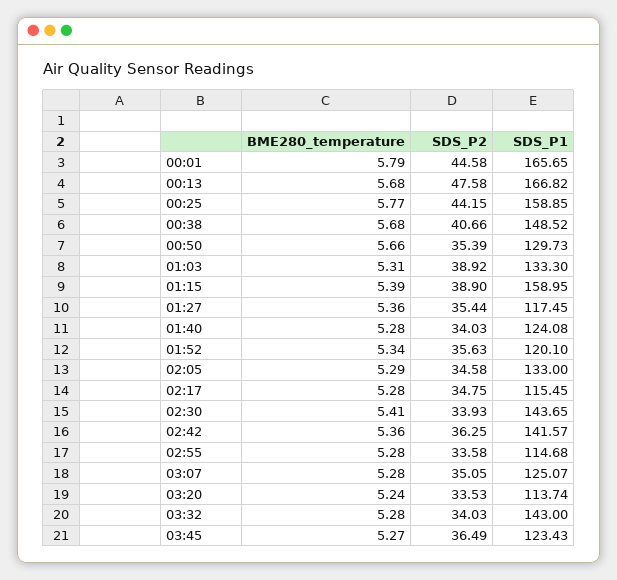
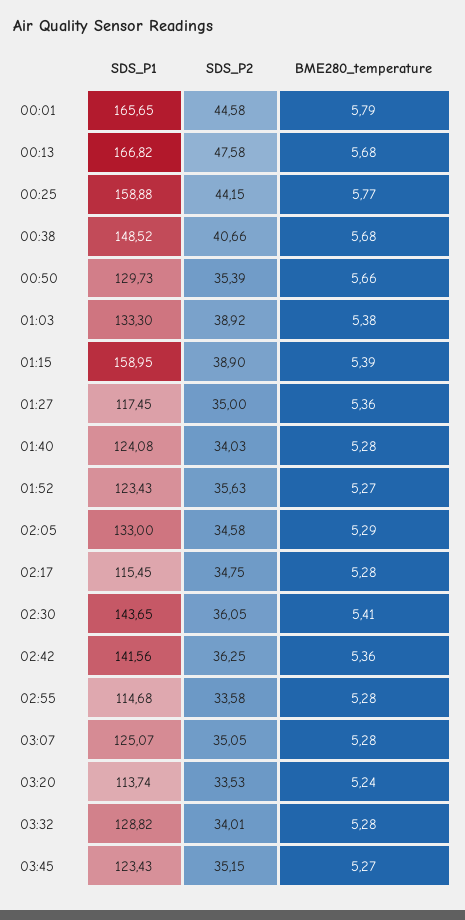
SDS_P1, 00:25: 158.85 -> 158.88
BME280_temperature, 01:03: 5.31 -> 5.38
SDS_P2, 01:27: 35.44 -> 35
BME280_temperature, 01:52: 5.34 -> 5.27
SDS_P1, 01:52: 120.1 -> 123.43
SDS_P2, 02:30: 33.93 -> 36.05
SDS_P1, 02:42: 141.57 -> 141.56
SDS_P2, 03:32: 34.03 -> 34.01
SDS_P1, 03:32: 143 -> 128.82
SDS_P2, 03:45: 36.49 -> 35.15

